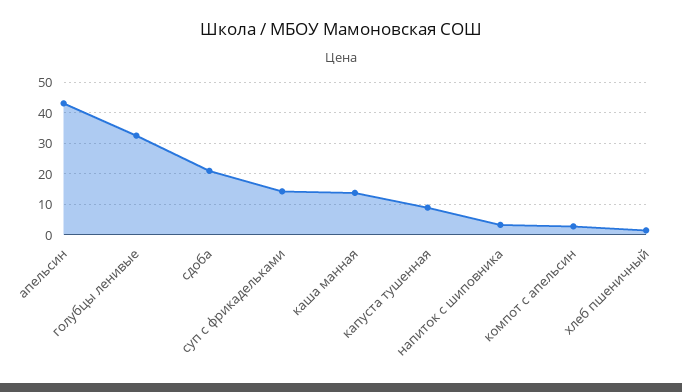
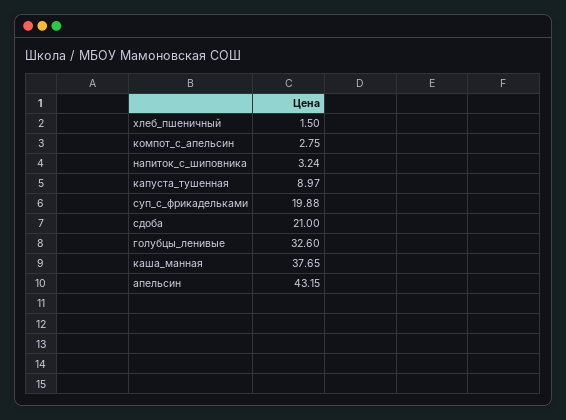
суп с фрикадельками: 14 -> 19.88
каша манная: 14 -> 37.65

